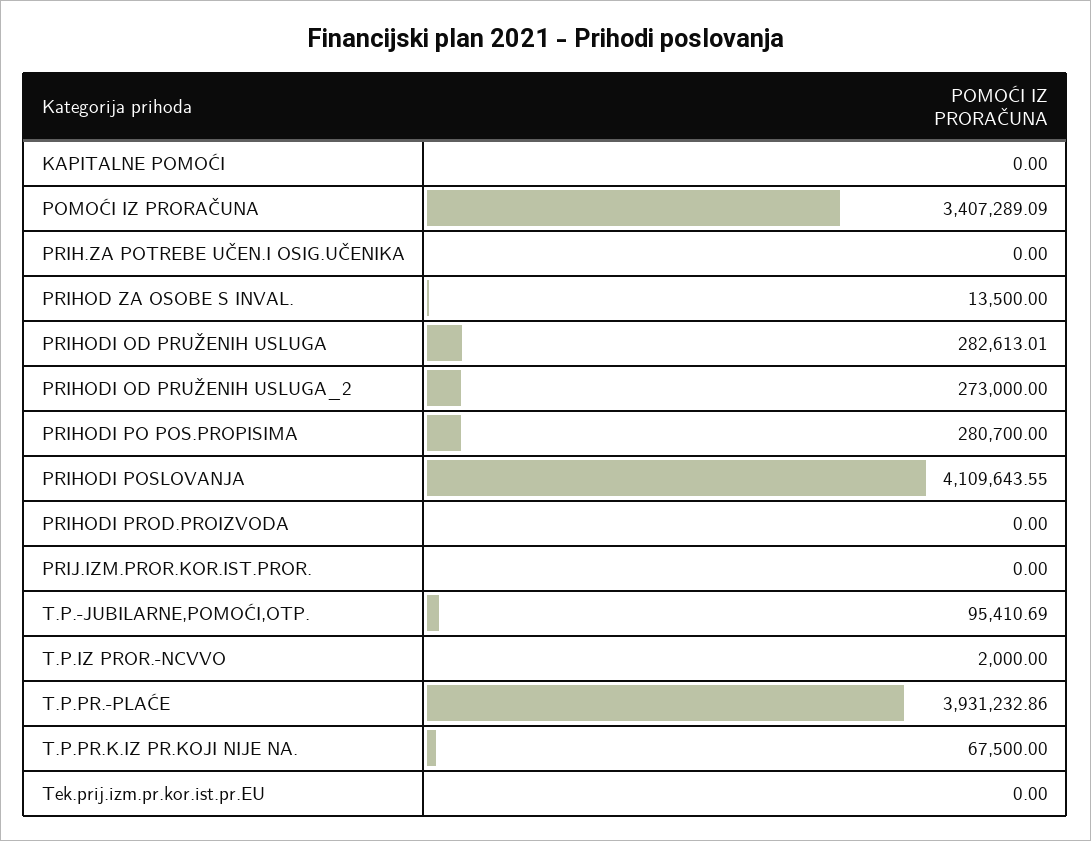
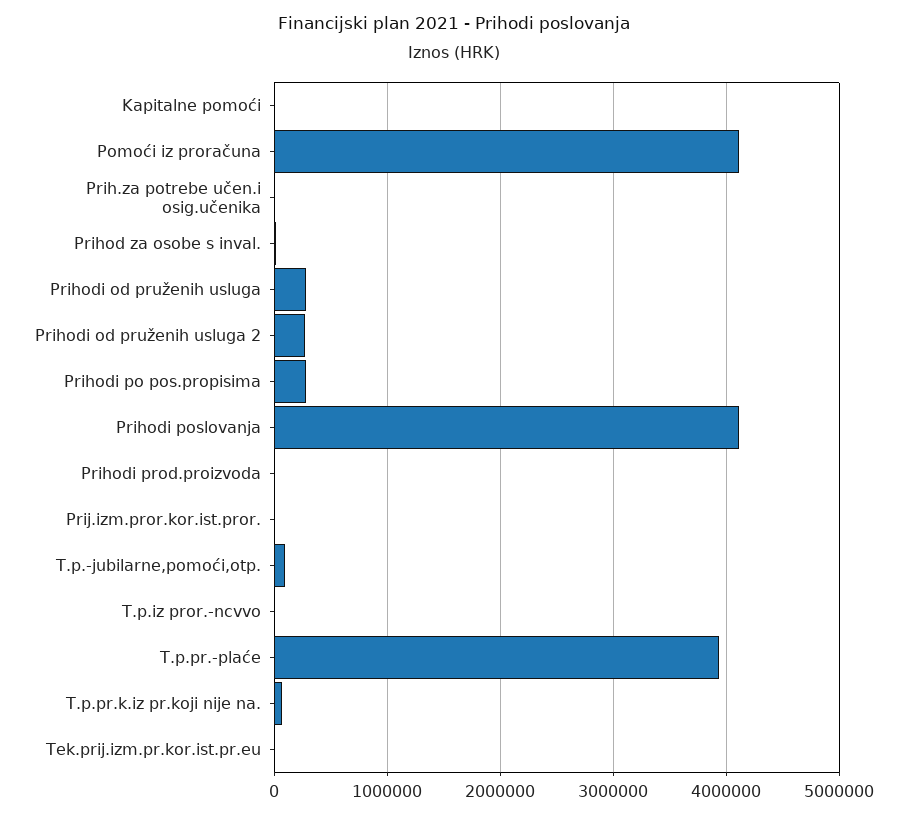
POMOĆI IZ PRORAČUNA: 3407289.09 -> 4100000

